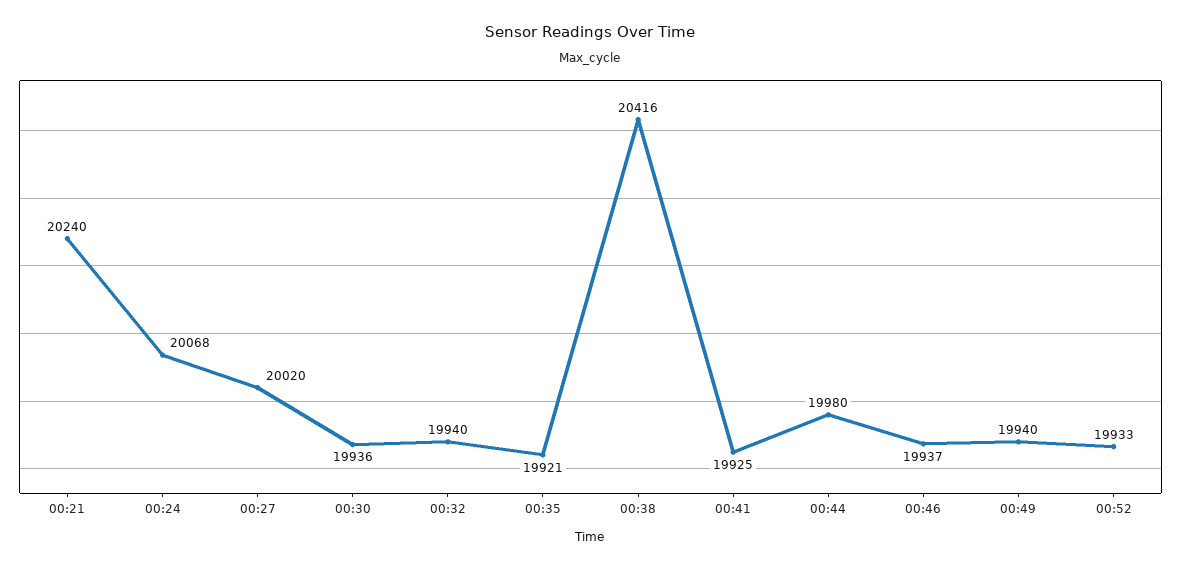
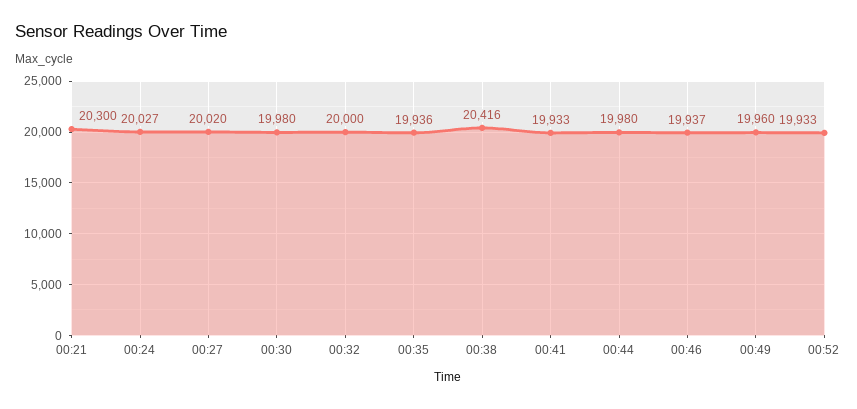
00:21: 20240 -> 20300
00:24: 20068 -> 20027
00:30: 19936 -> 19980
00:32: 19940 -> 20000
00:35: 19921 -> 19936
00:41: 19925 -> 19933
00:49: 19940 -> 19960

